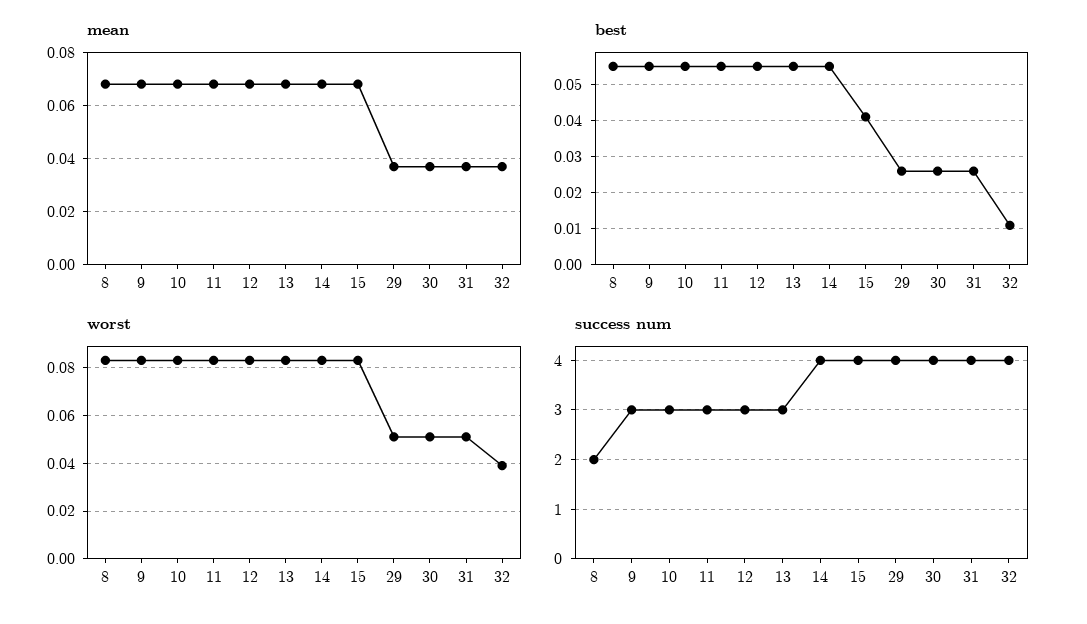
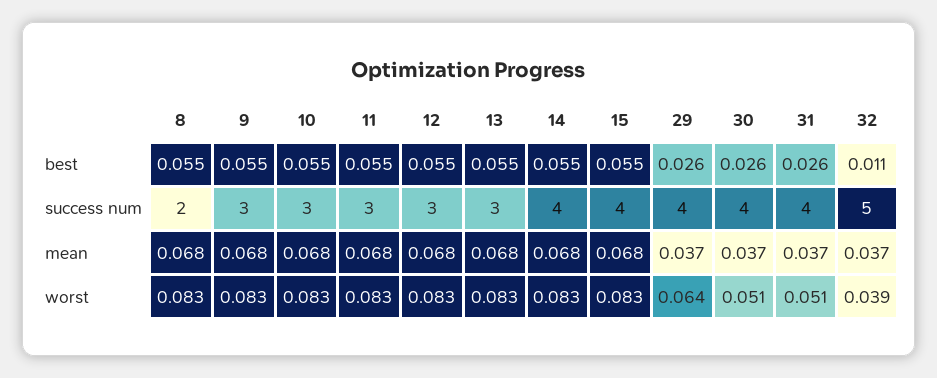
best, 15: 0.04 -> 0.055
worst, 29: 0.05 -> 0.064
success num, 32: 4 -> 5

